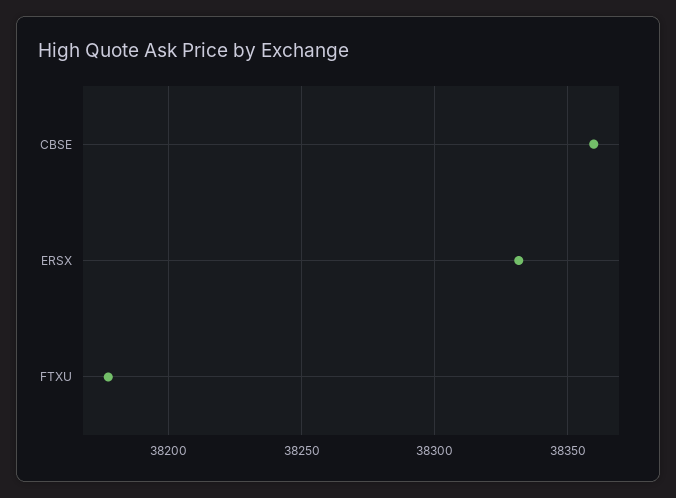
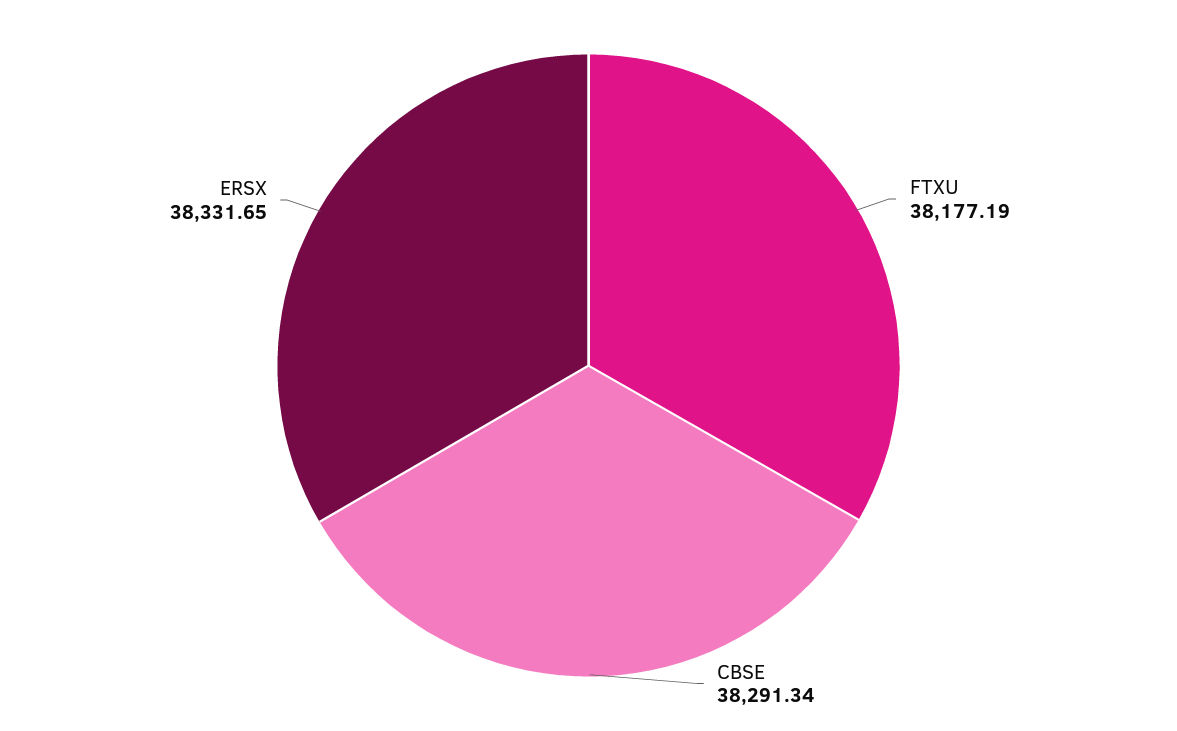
CBSE: 38360 -> 38291.34

